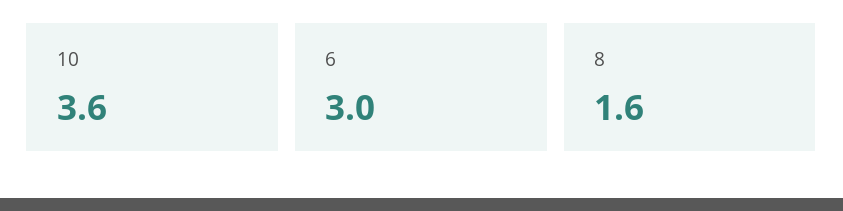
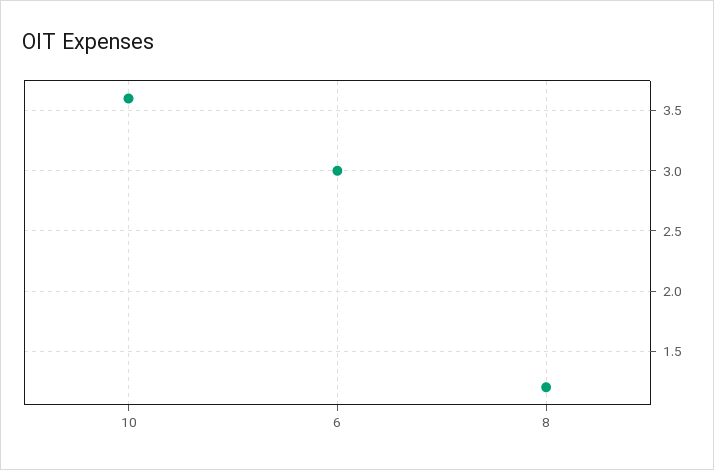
8: 1.6 -> 1.2

